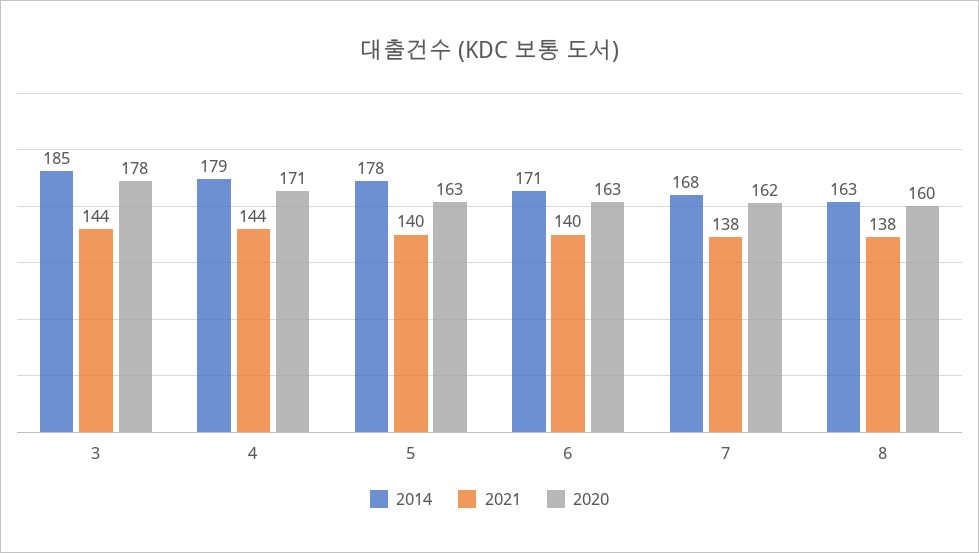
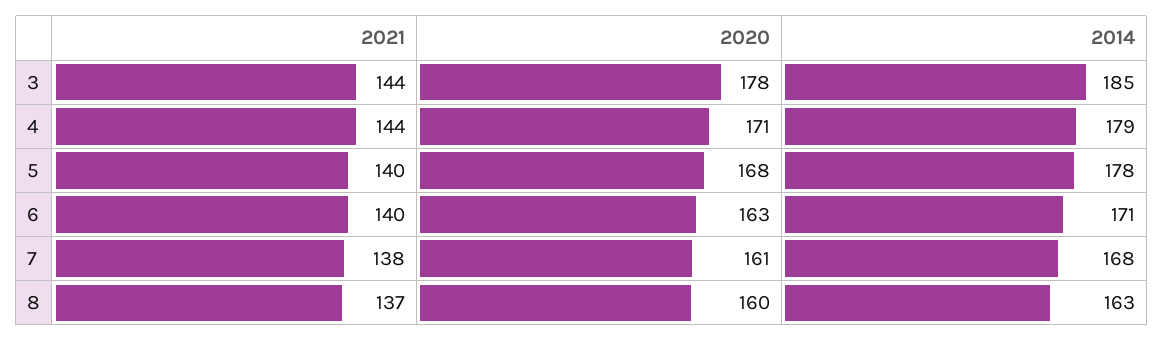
2020, 5: 163 -> 168
2020, 7: 162 -> 161
2021, 8: 138 -> 137

